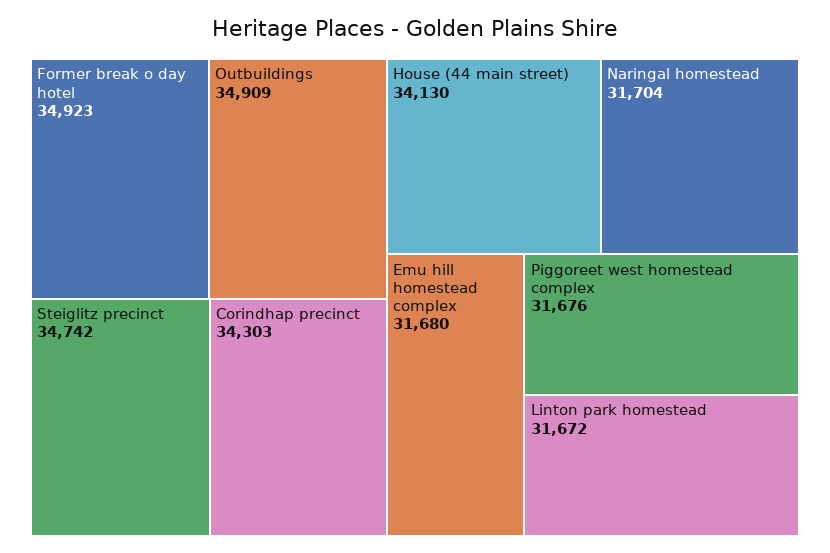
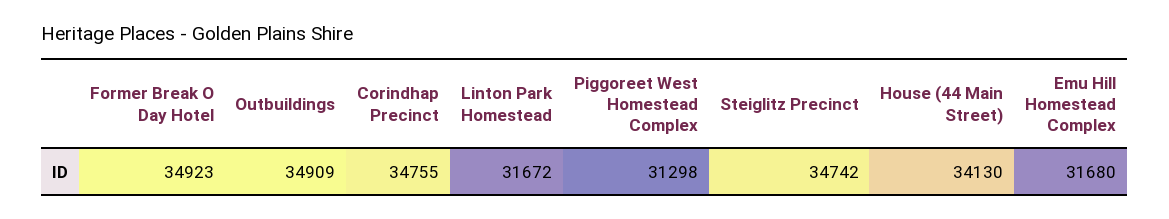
Corindhap precinct: 34303 -> 34755
Naringal homestead: 31704 -> none
Piggoreet west homestead complex: 31676 -> 31298

